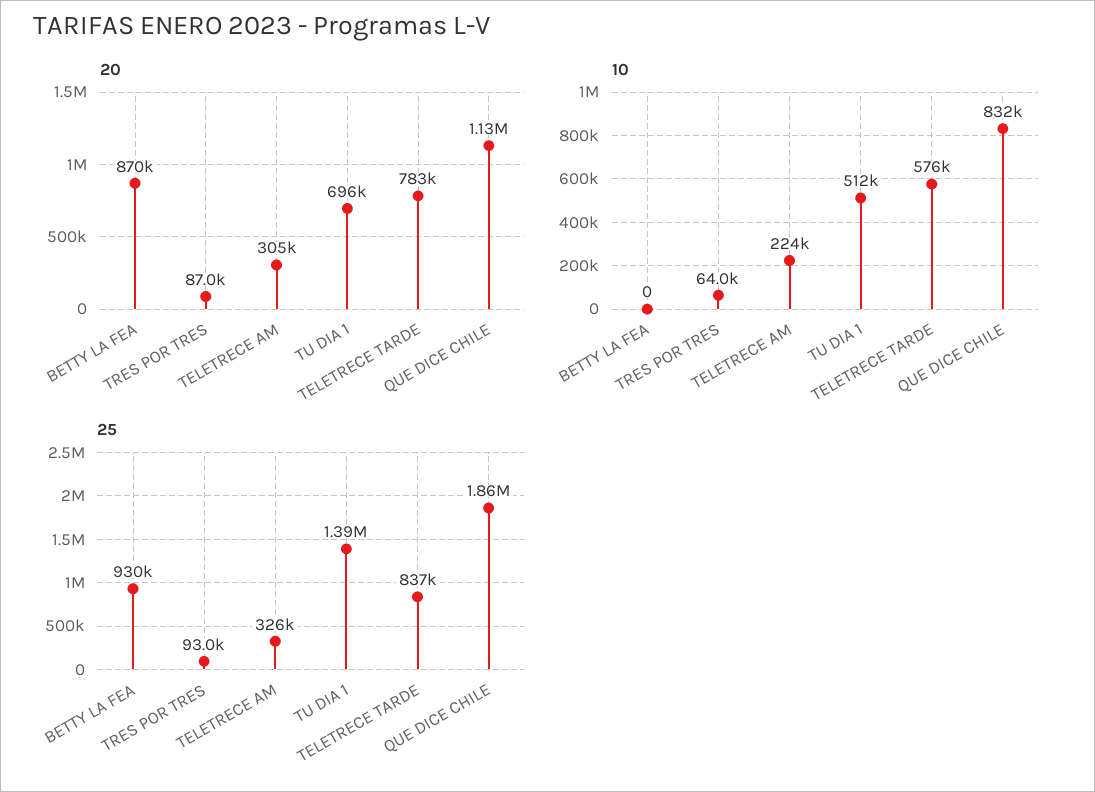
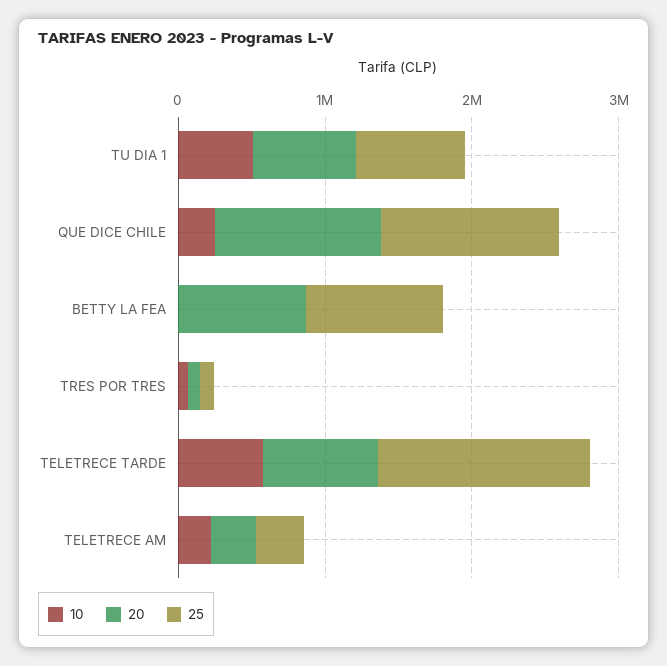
10, QUE DICE CHILE: 832000 -> 200000
25, TU DIA 1: 1390000 -> 800000
25, TELETRECE TARDE: 837000 -> 1400000
25, QUE DICE CHILE: 1860000 -> 1200000

